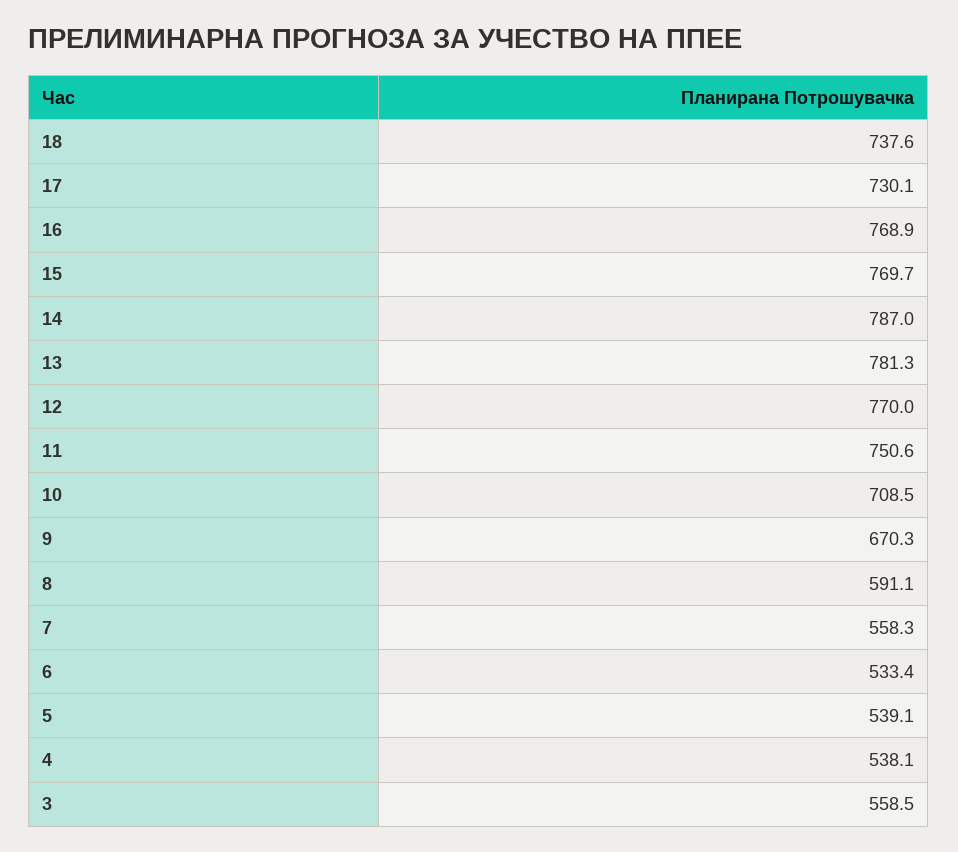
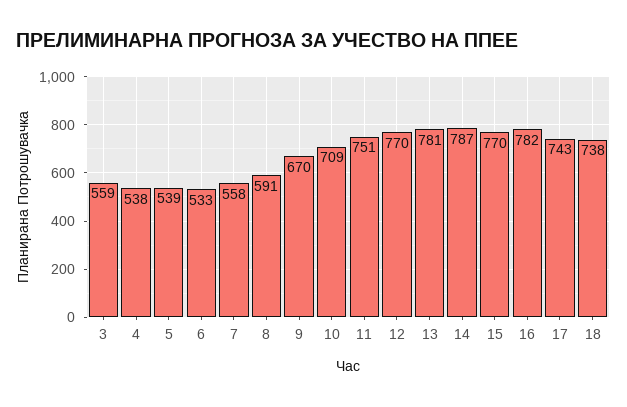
17: 730.1 -> 743
16: 768.9 -> 782

